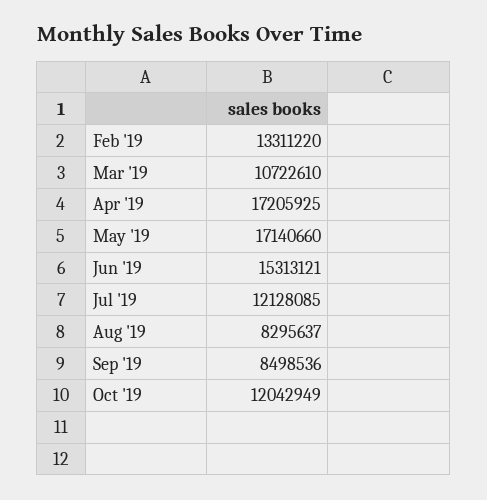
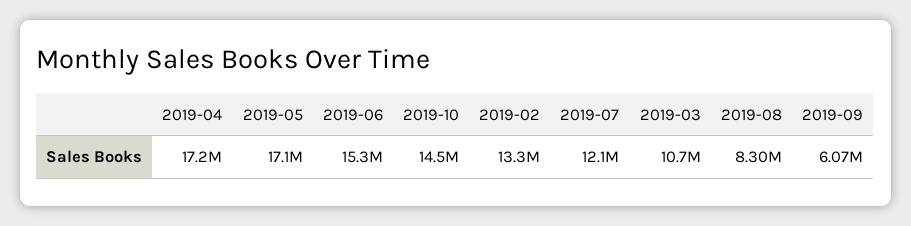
Sep '19: 8498536 -> 6070000
Oct '19: 12042949 -> 14500000

